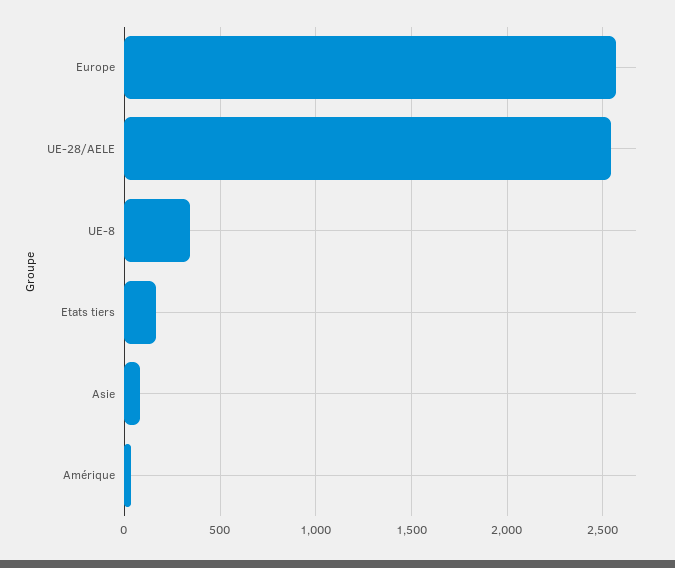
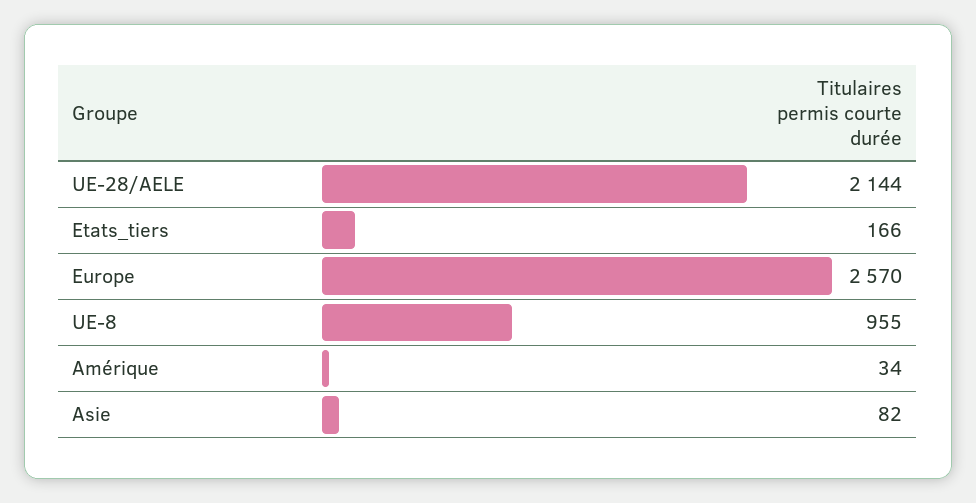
UE-28/AELE: 2550 -> 2144
UE-8: 350 -> 955

